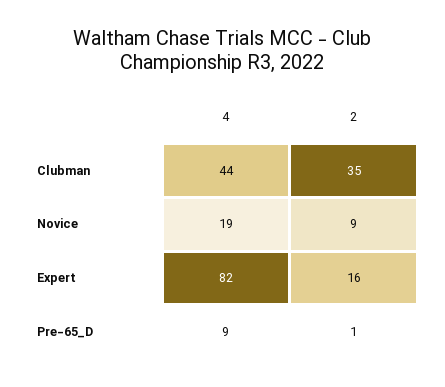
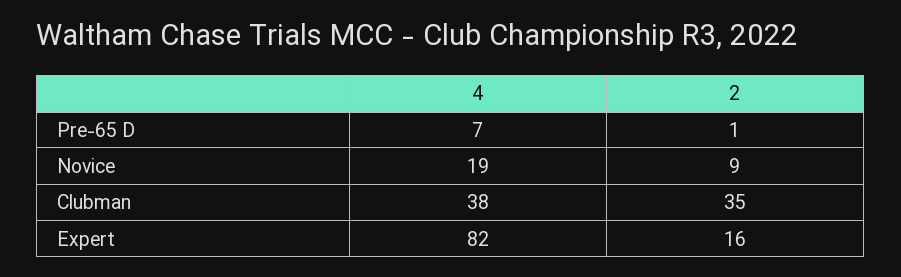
4, Clubman: 44 -> 38
4, Pre-65_D: 9 -> 7

